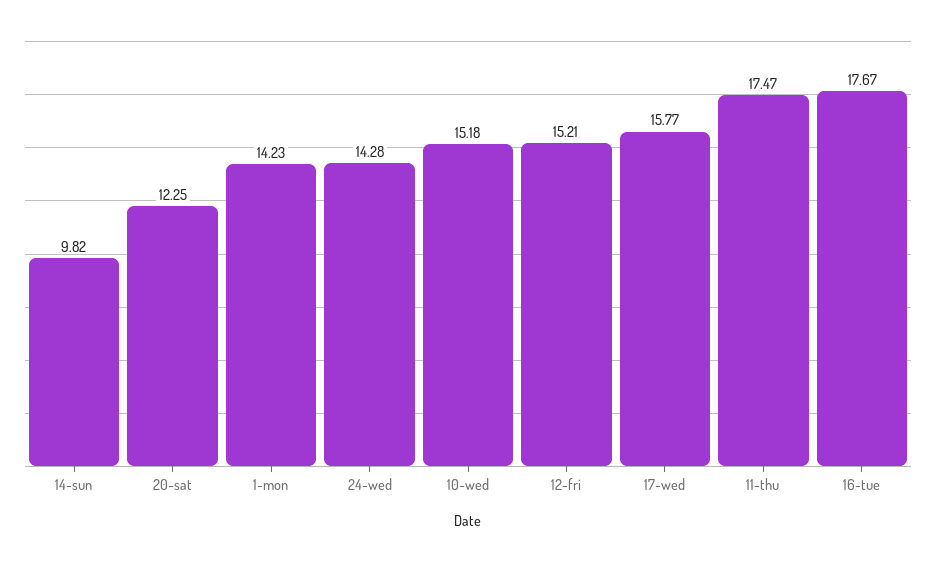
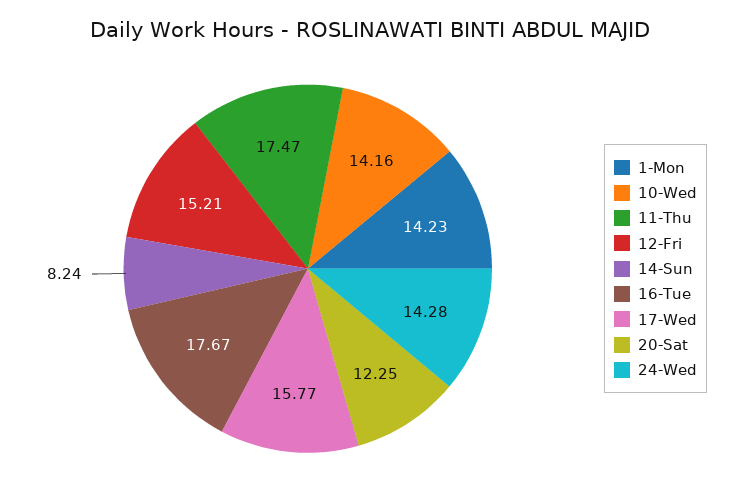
14-sun: 9.82 -> 8.24
10-wed: 15.18 -> 14.16

